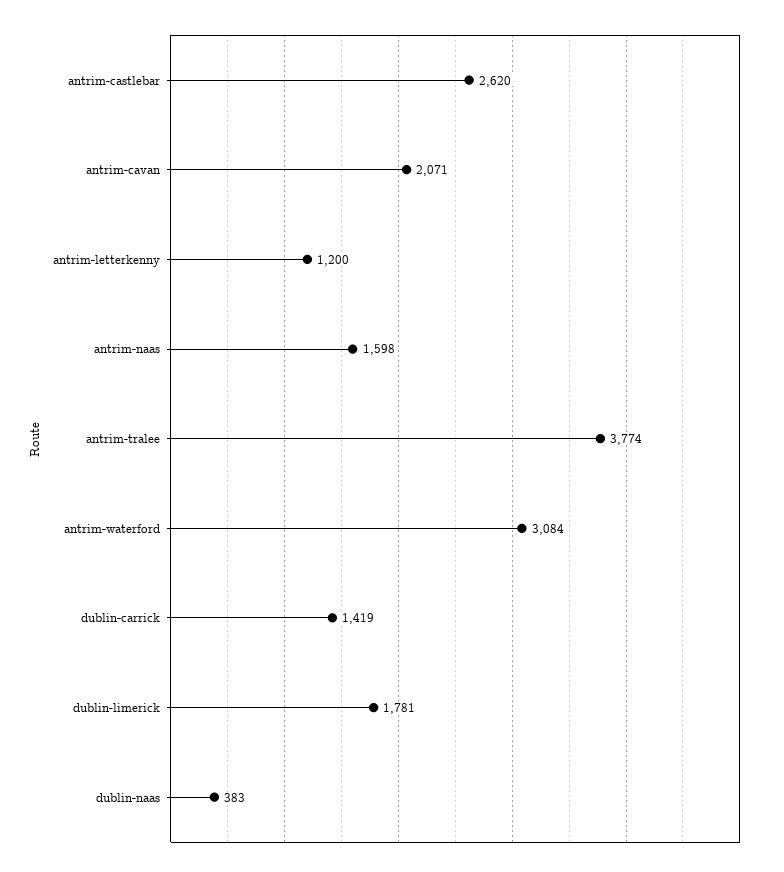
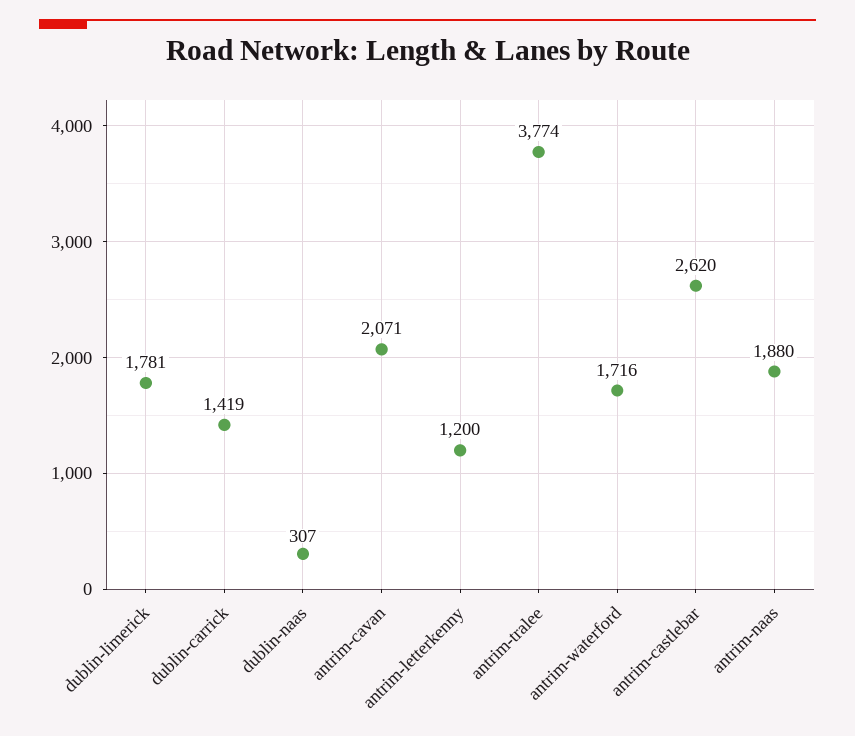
antrim-naas: 1598 -> 1880
antrim-waterford: 3084 -> 1716
dublin-naas: 383 -> 307

